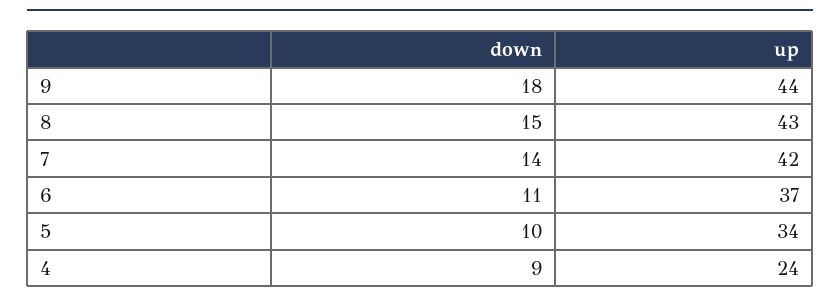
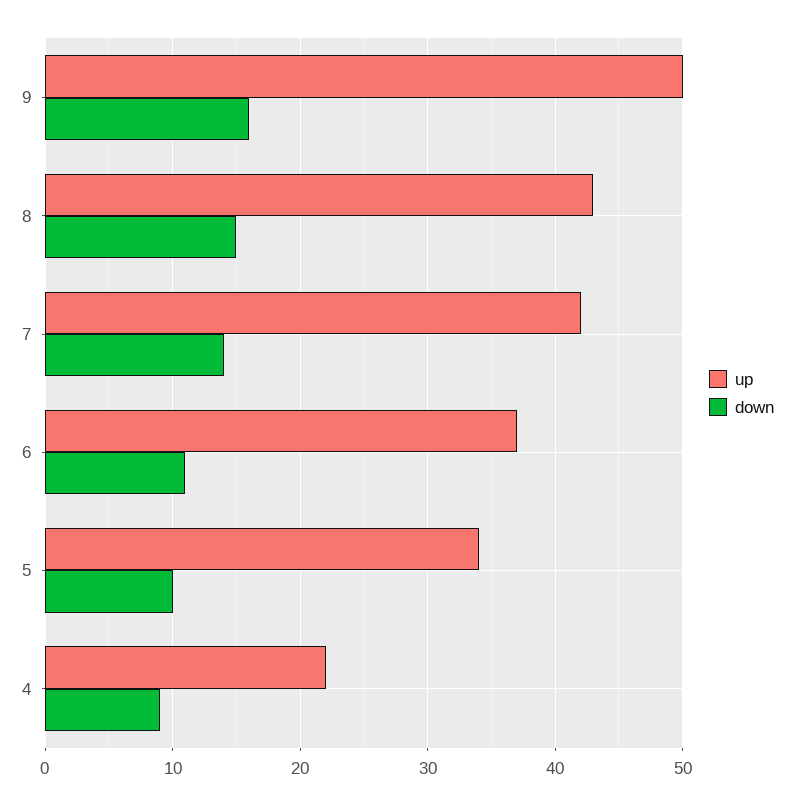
down, 9: 18 -> 16
up, 9: 44 -> 50
up, 4: 24 -> 22

